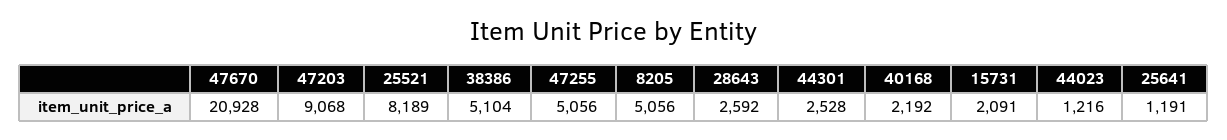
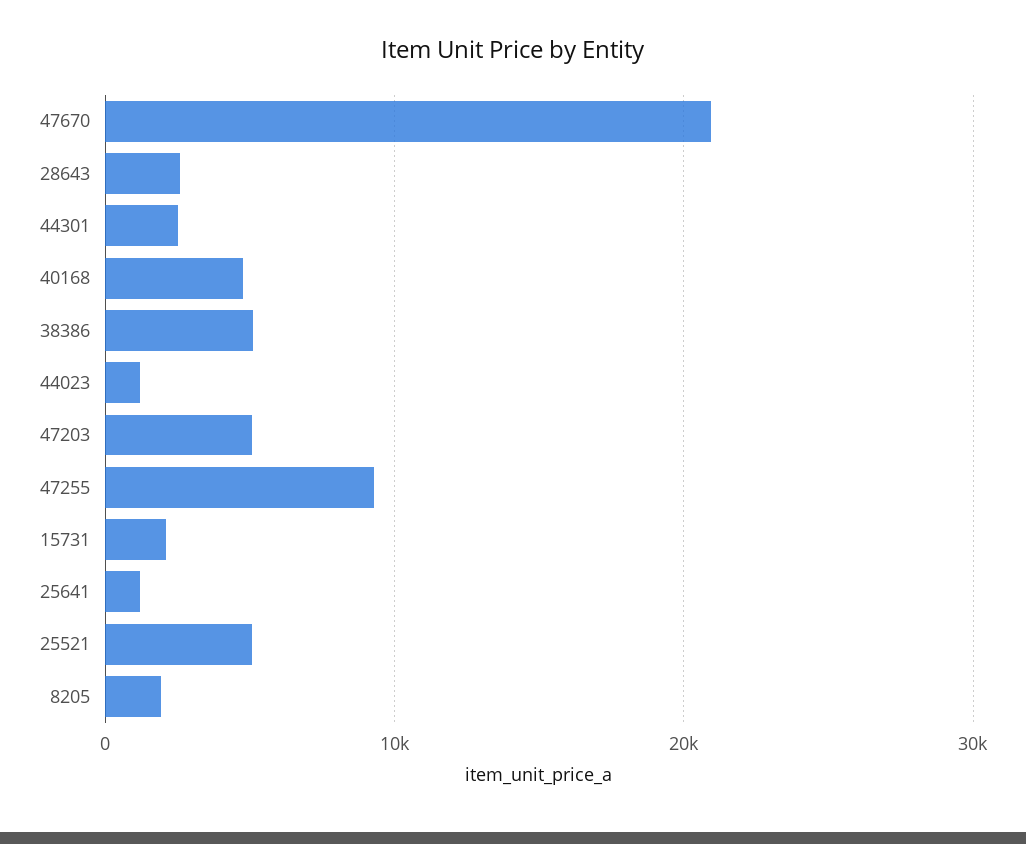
47203: 9068 -> 5000
25521: 8189 -> 5000
47255: 5056 -> 9000
8205: 5056 -> 2000
40168: 2192 -> 5000

